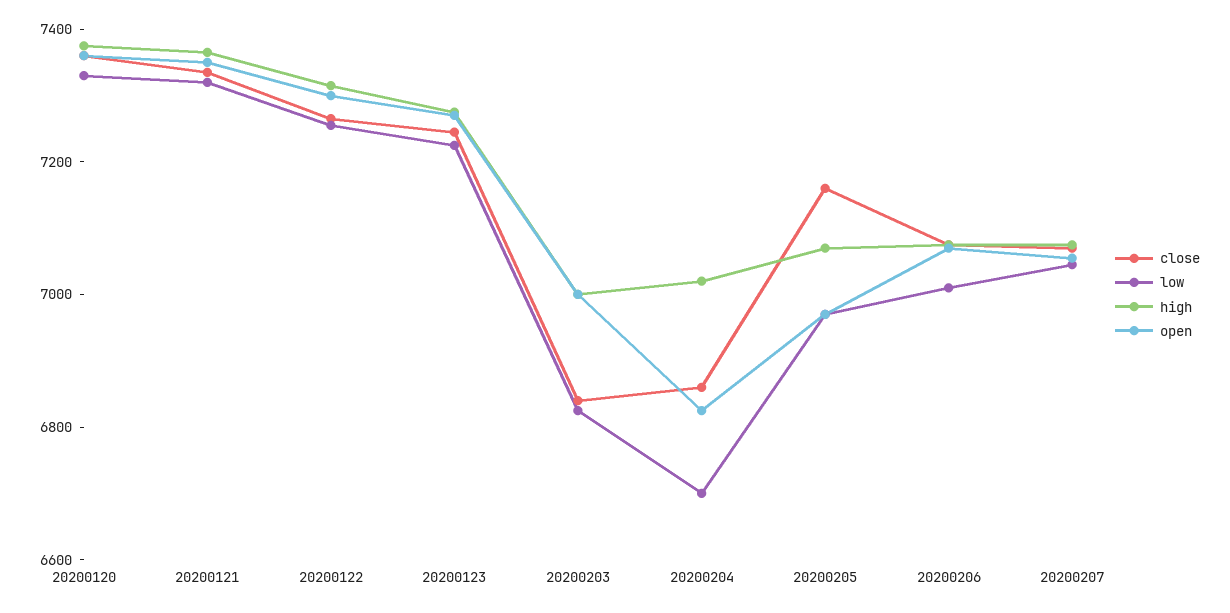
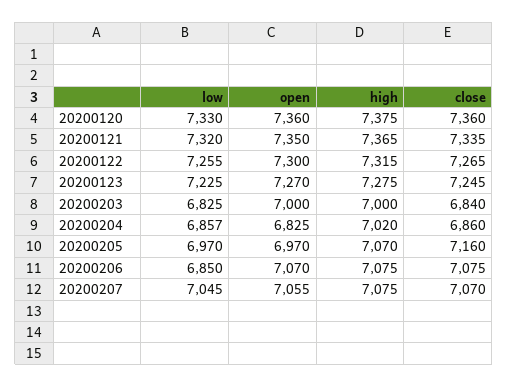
low, 20200204: 6700 -> 6857
low, 20200206: 7000 -> 6850

